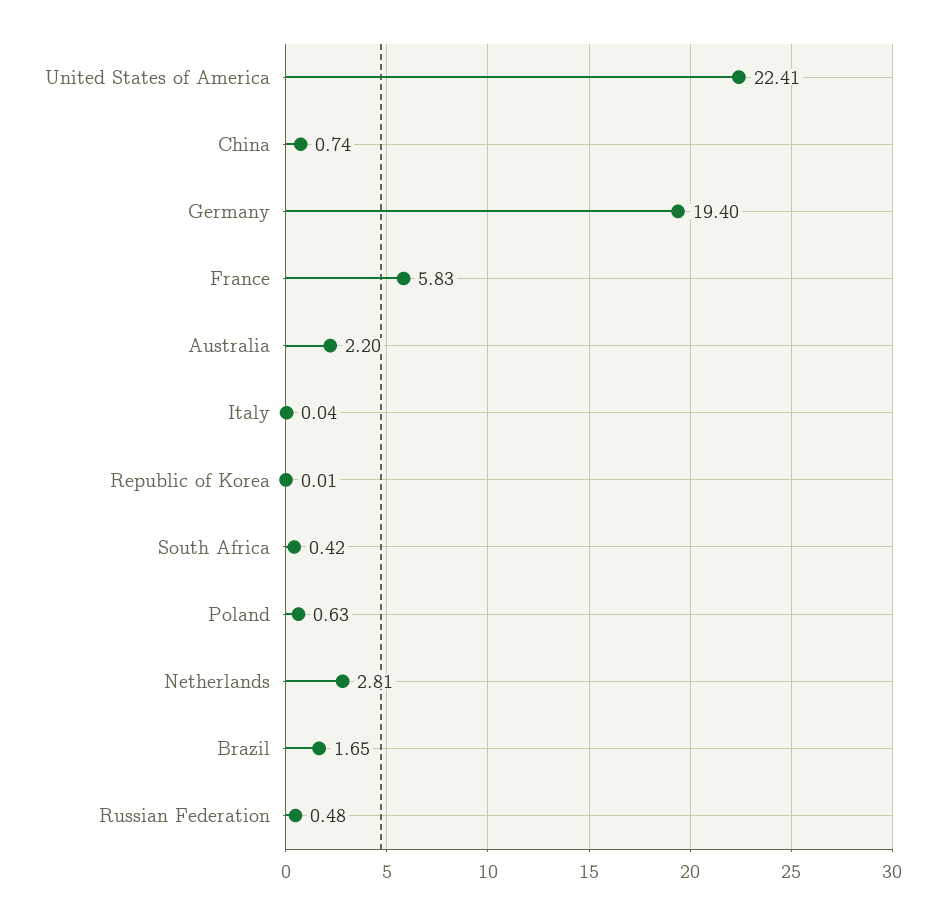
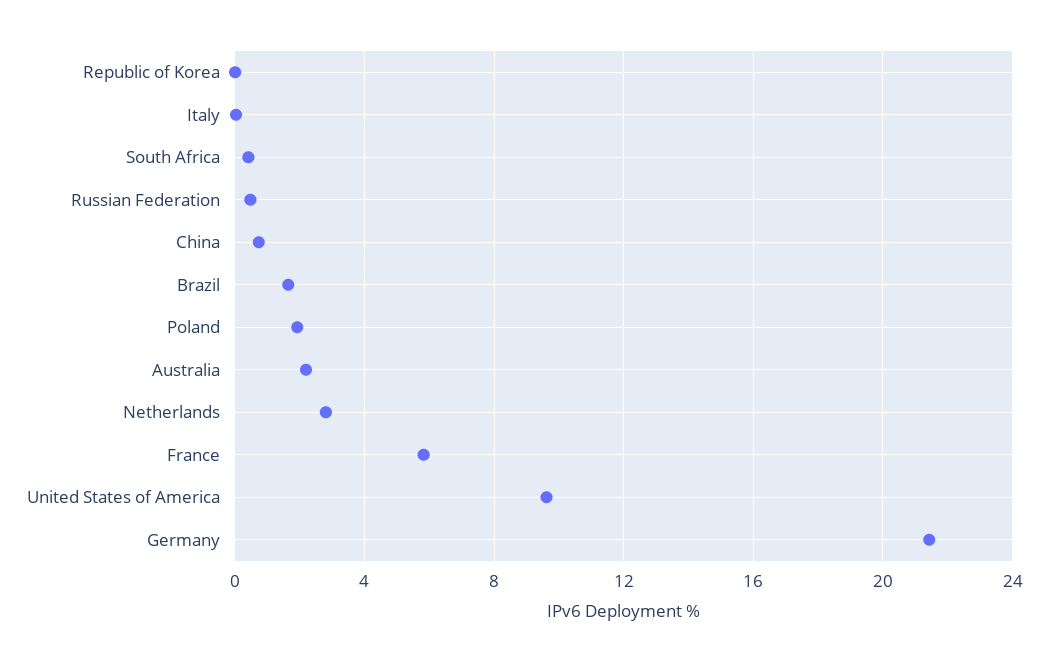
United States of America: 22.41 -> 9.5
Germany: 19.4 -> 21.5
Poland: 0.63 -> 2

